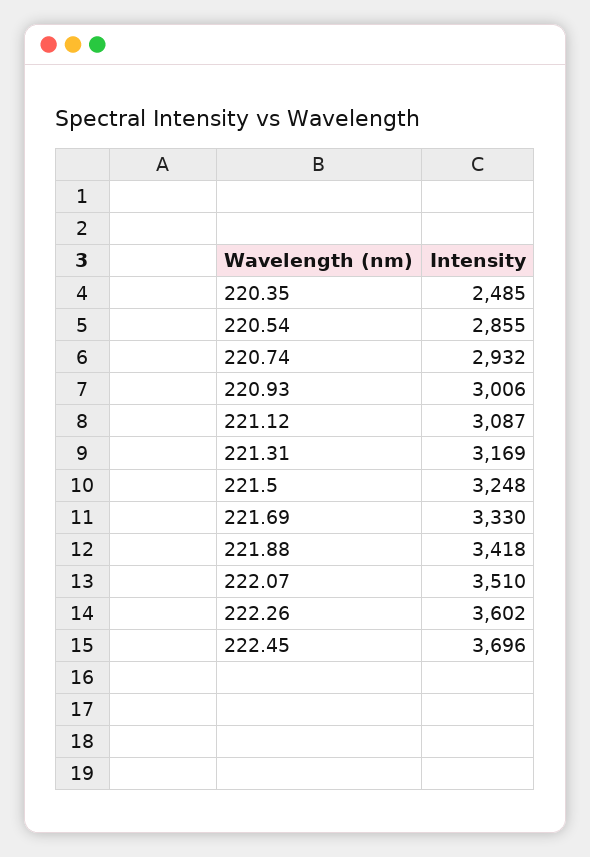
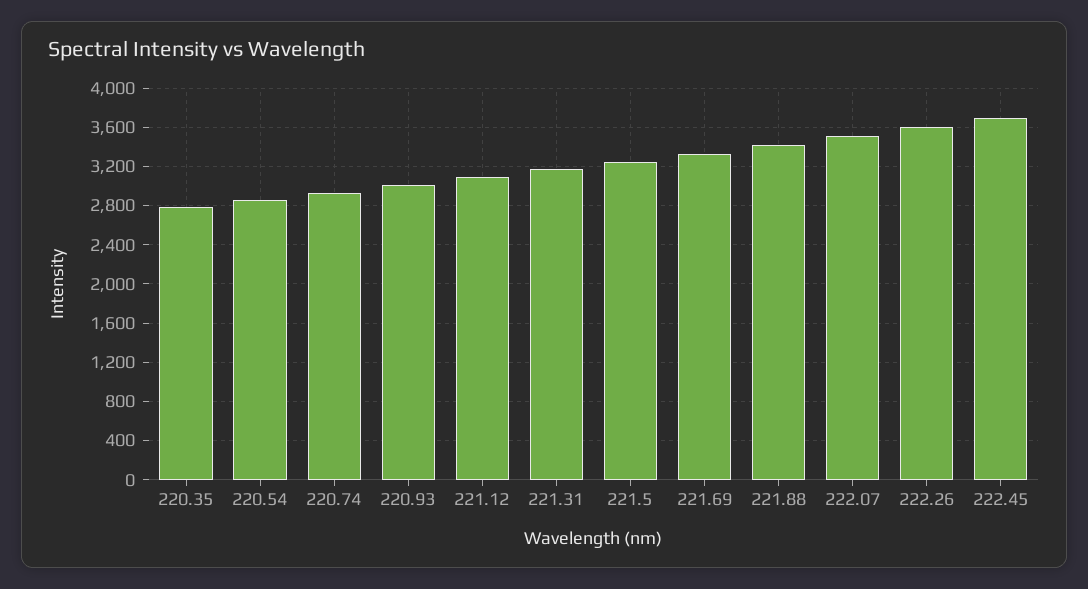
220.35: 2485 -> 2800

